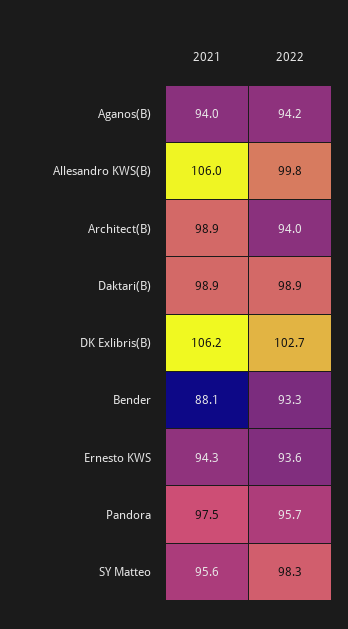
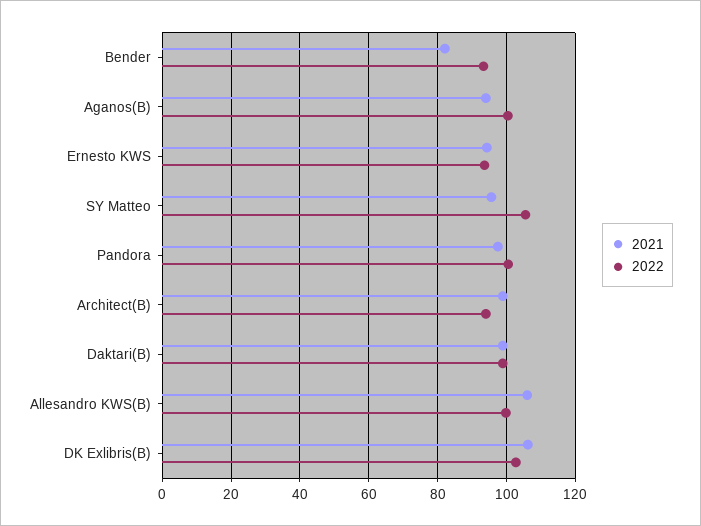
2022, Aganos(B): 94.2 -> 100
2021, Bender: 88.1 -> 82
2022, Pandora: 95.7 -> 100
2022, SY Matteo: 98.3 -> 106

